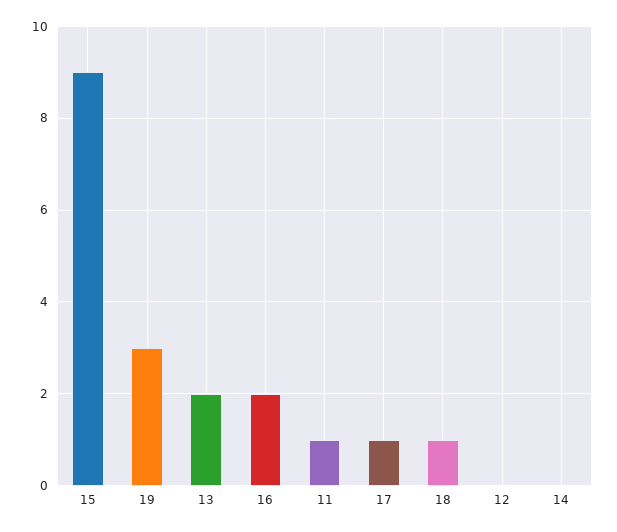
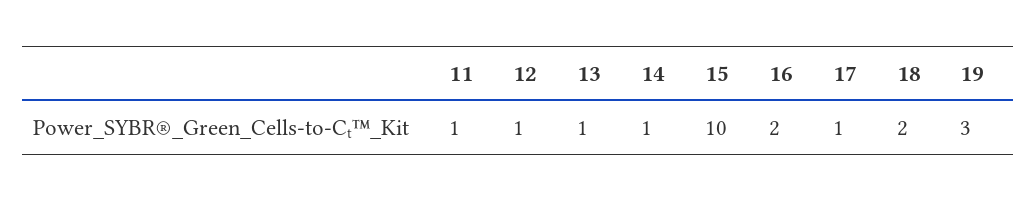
15: 9 -> 10
13: 2 -> 1
18: 1 -> 2
12: 0 -> 1
14: 0 -> 1

